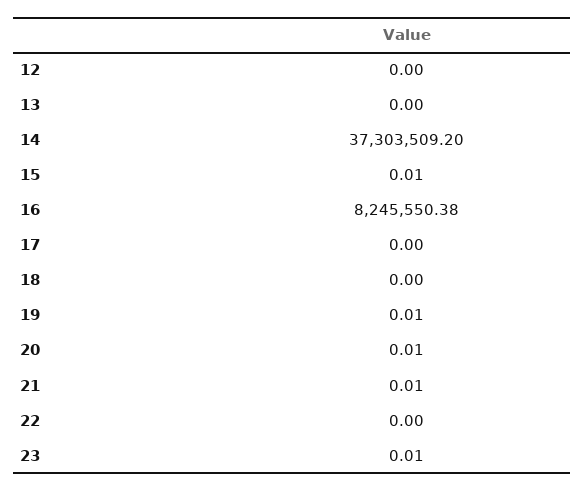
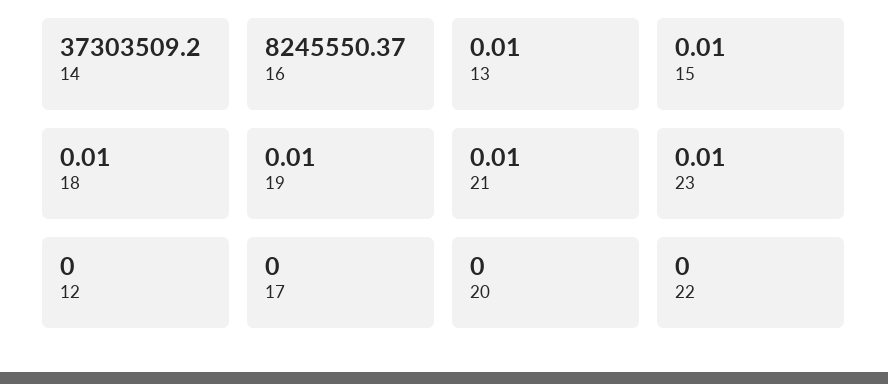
13: 0 -> 0.01
16: 8245550.38 -> 8245550.37
18: 0 -> 0.01
20: 0.01 -> 0

